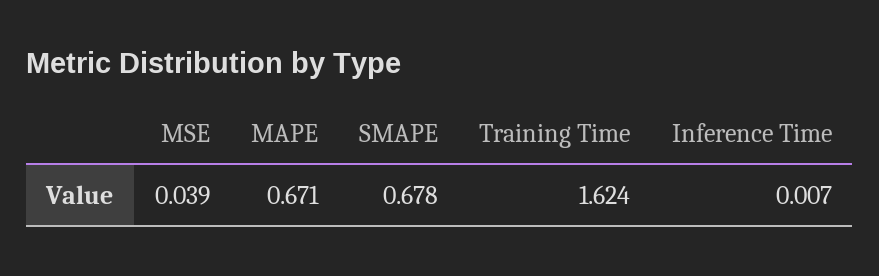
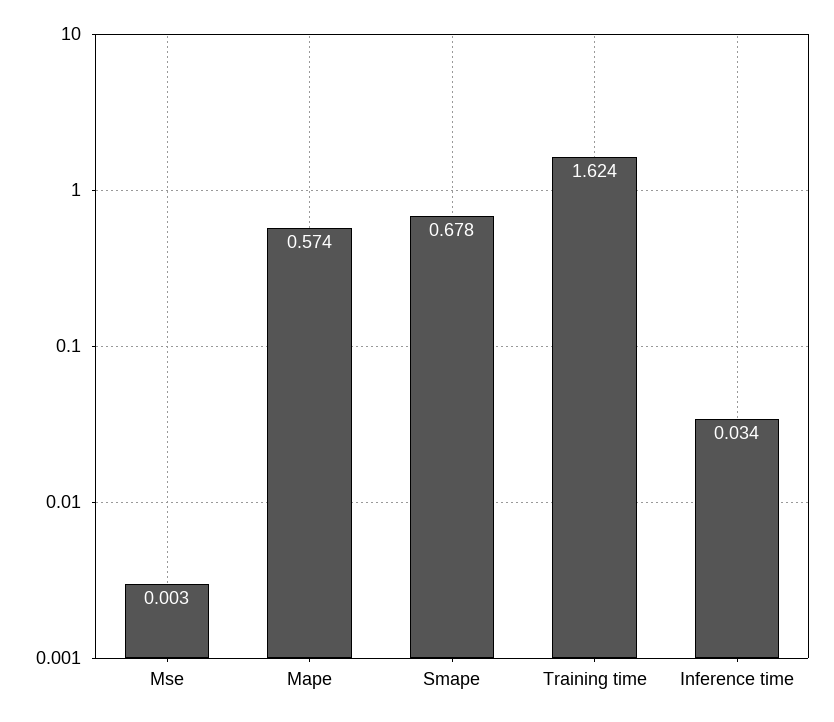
MSE: 0.039 -> 0.003
MAPE: 0.671 -> 0.574
Inference Time: 0.007 -> 0.034

